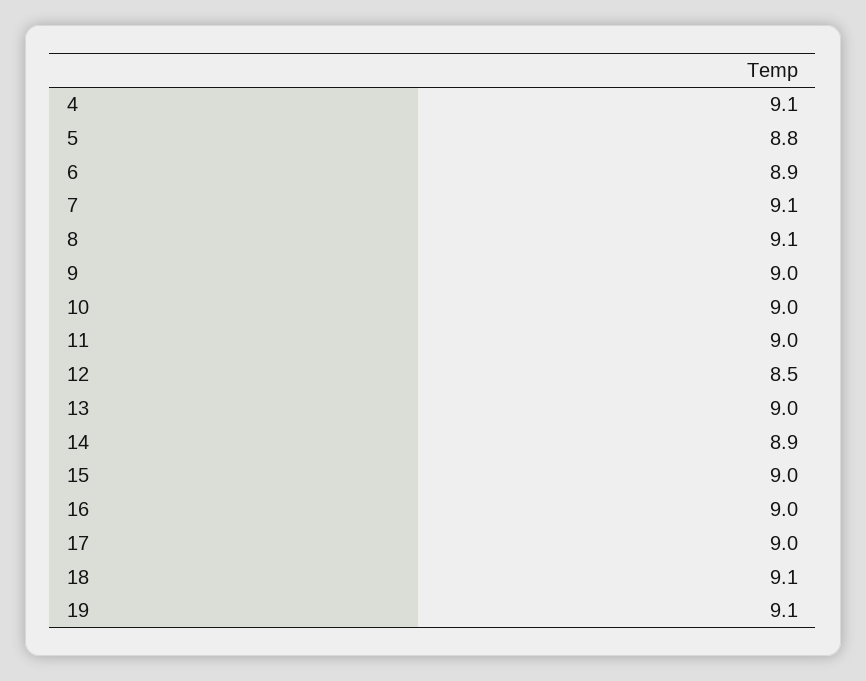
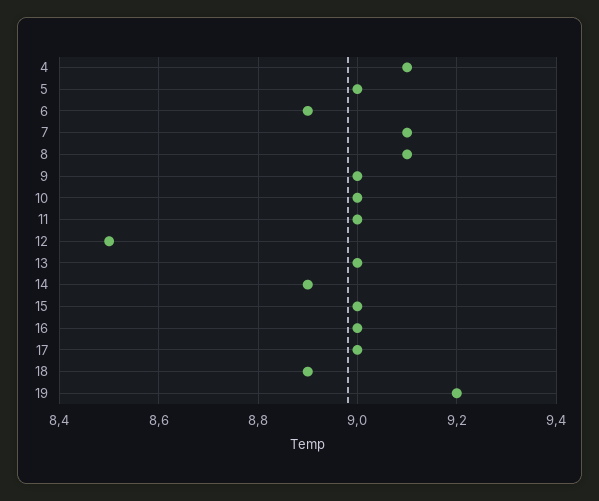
5: 8.8 -> 9
18: 9.1 -> 8.9
19: 9.1 -> 9.2

